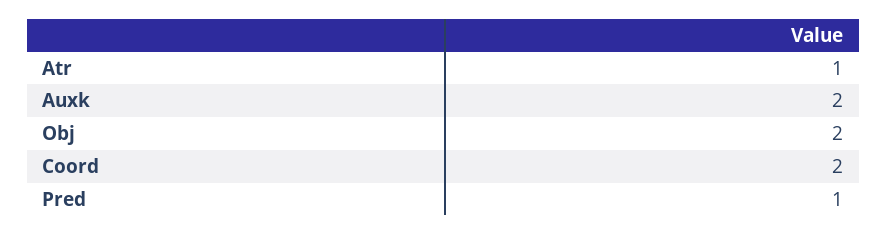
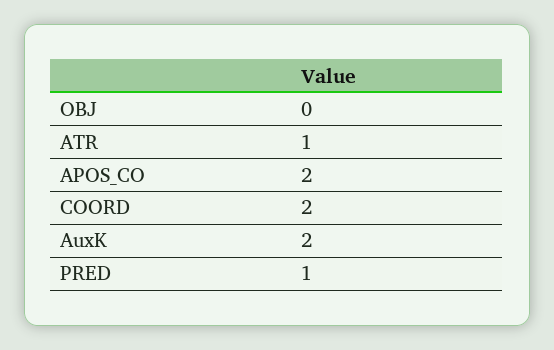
Obj: 2 -> 0
APOS_CO: none -> 2

